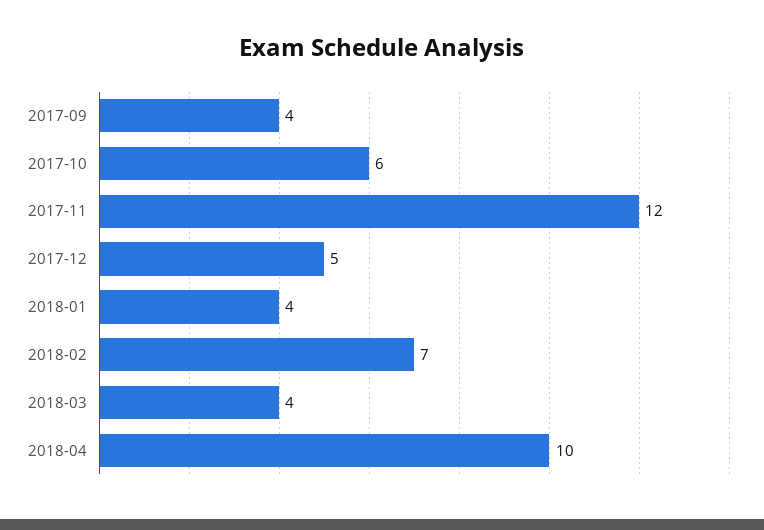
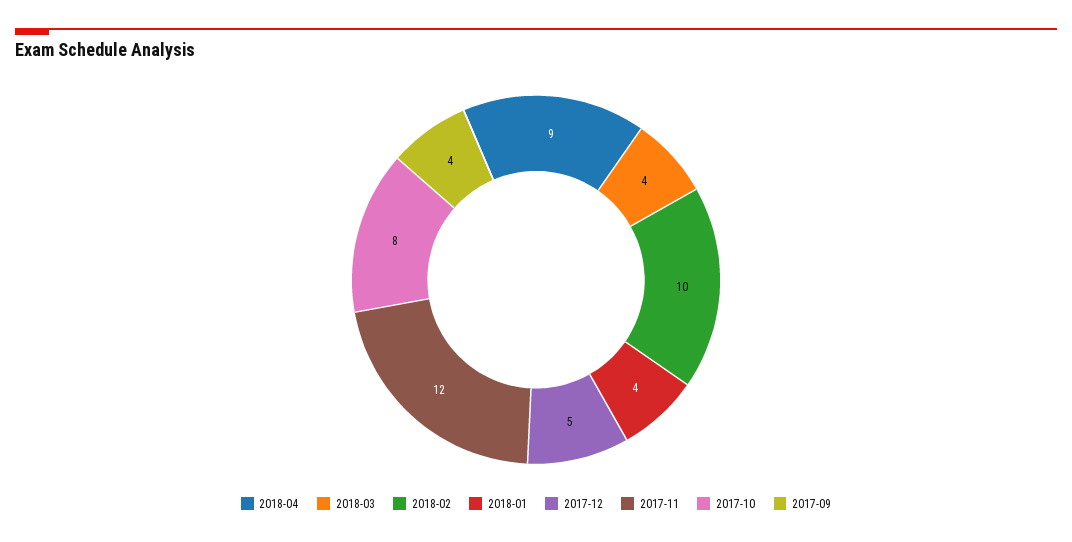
2017-10: 6 -> 8
2018-02: 7 -> 10
2018-04: 10 -> 9

